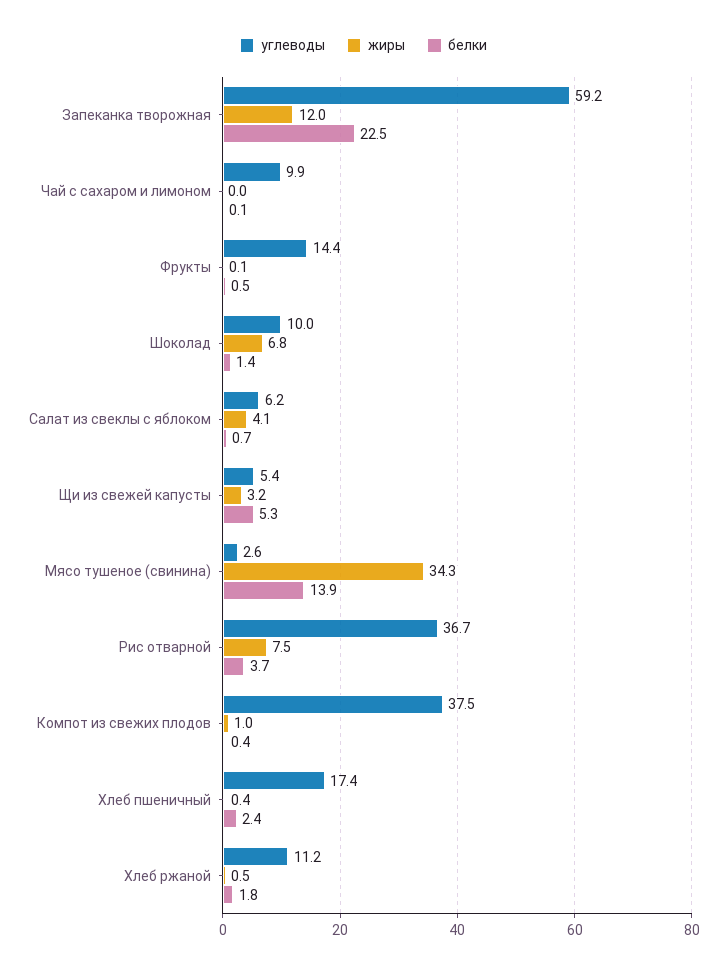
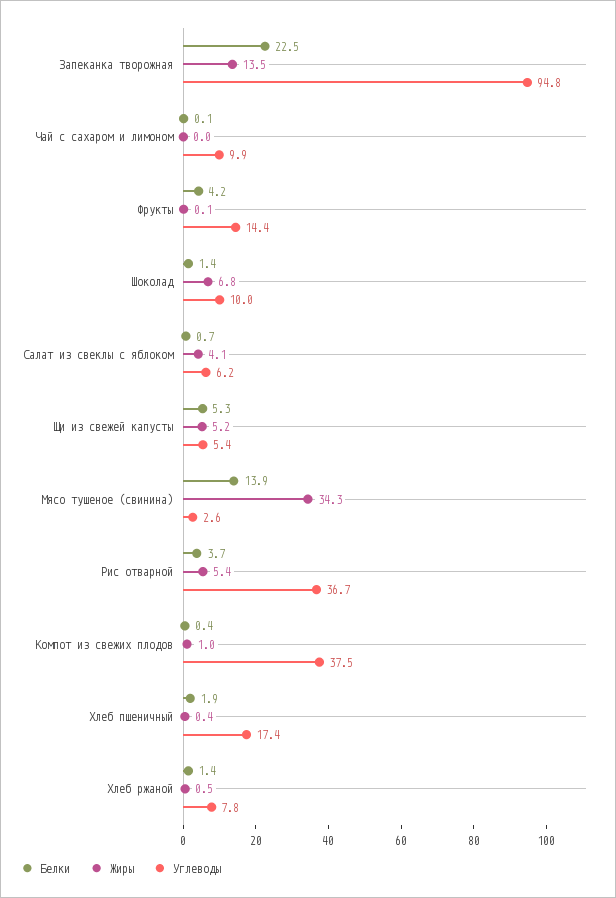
углеводы, Запеканка творожная: 59.2 -> 94.8
жиры, Запеканка творожная: 12 -> 13.5
белки, Фрукты: 0.5 -> 4.2
жиры, Щи из свежей капусты: 3.2 -> 5.2
жиры, Рис отварной: 7.5 -> 5.4
белки, Хлеб пшеничный: 2.4 -> 1.9
углеводы, Хлеб ржаной: 11.2 -> 7.8
белки, Хлеб ржаной: 1.8 -> 1.4

